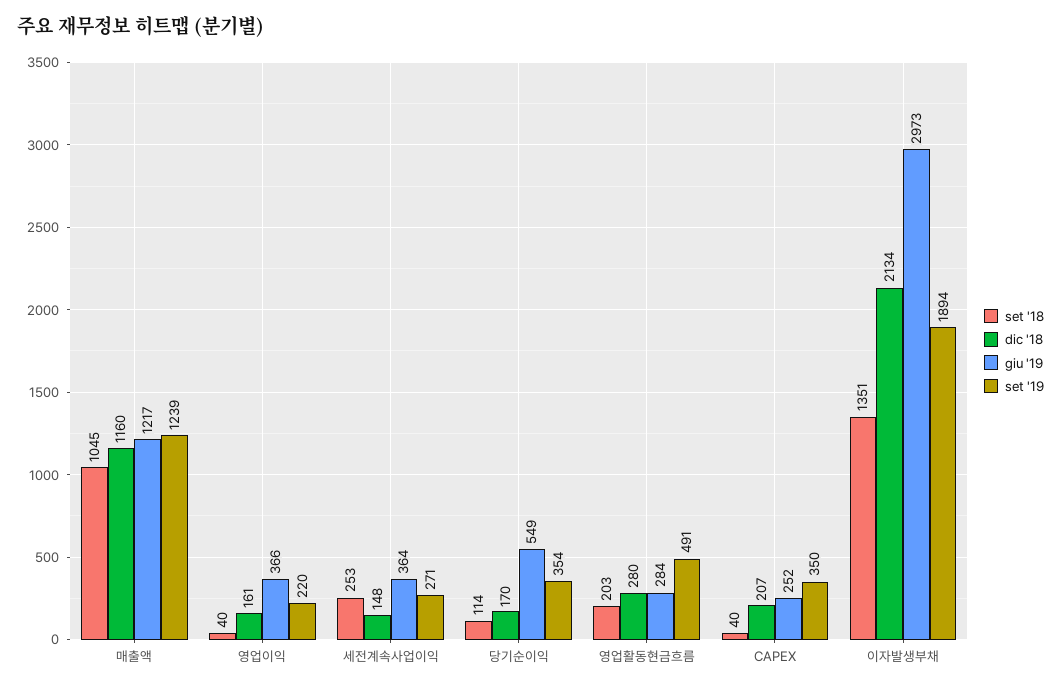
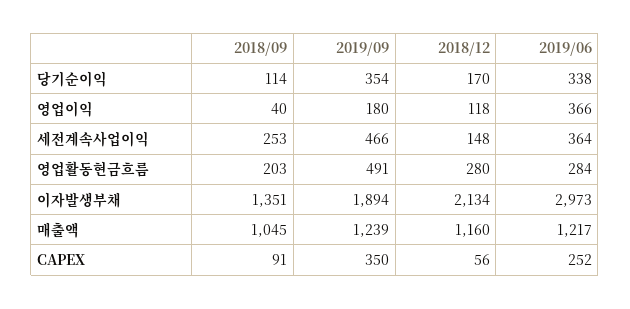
dic '18, 영업이익: 161 -> 118
set '19, 영업이익: 220 -> 180
set '19, 세전계속사업이익: 271 -> 466
giu '19, 당기순이익: 549 -> 338
set '18, CAPEX: 40 -> 91
dic '18, CAPEX: 207 -> 56

